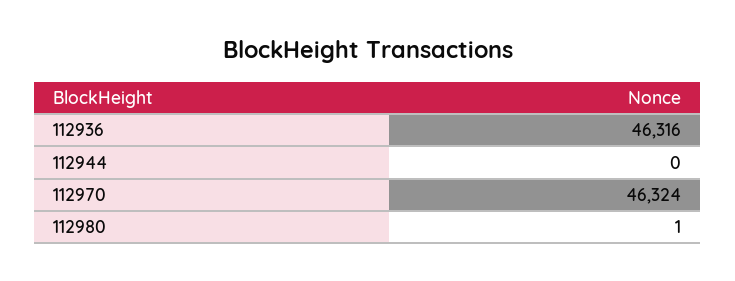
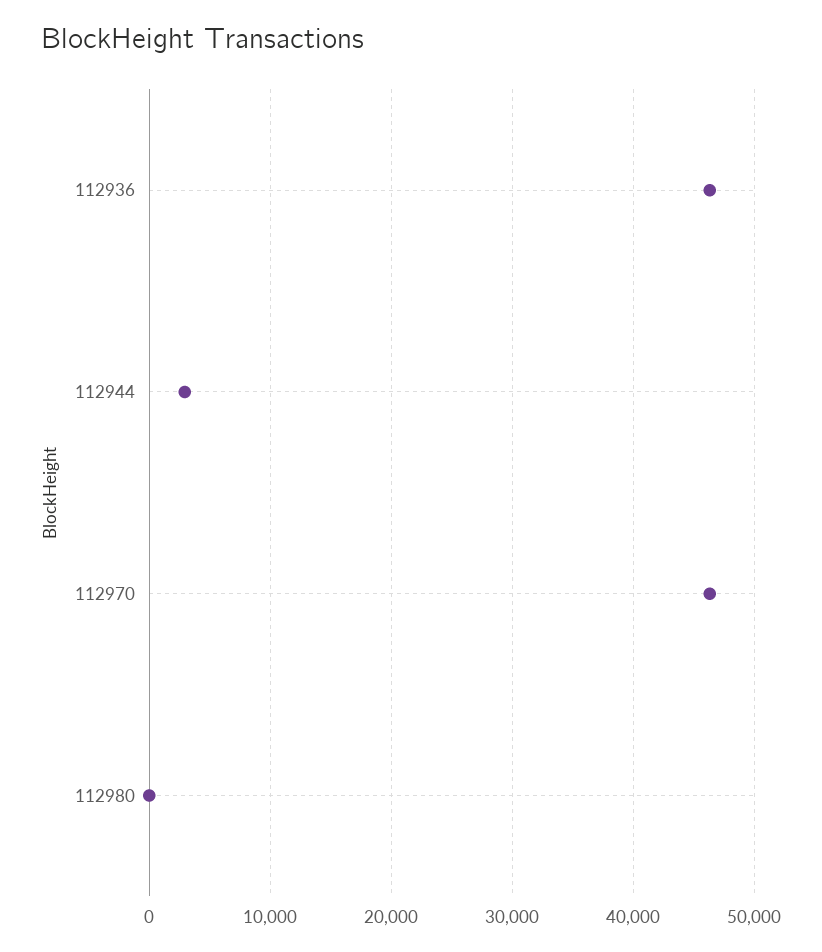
112944: 0 -> 3000

